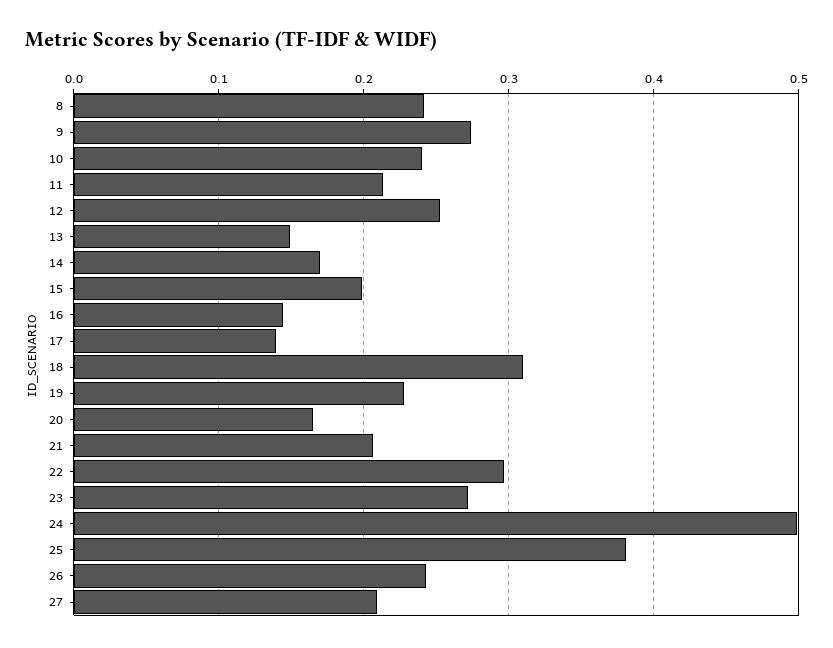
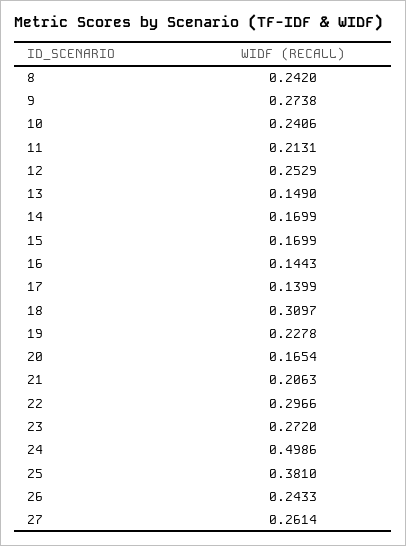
15: 0.2 -> 0.1699
27: 0.21 -> 0.2614

